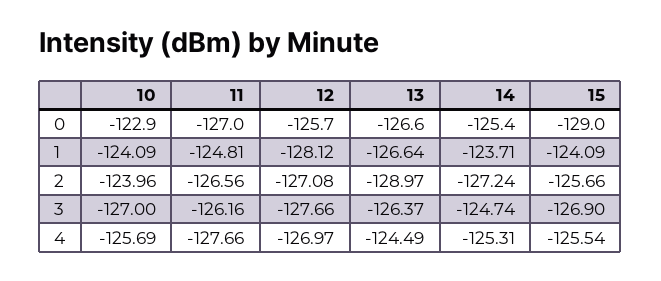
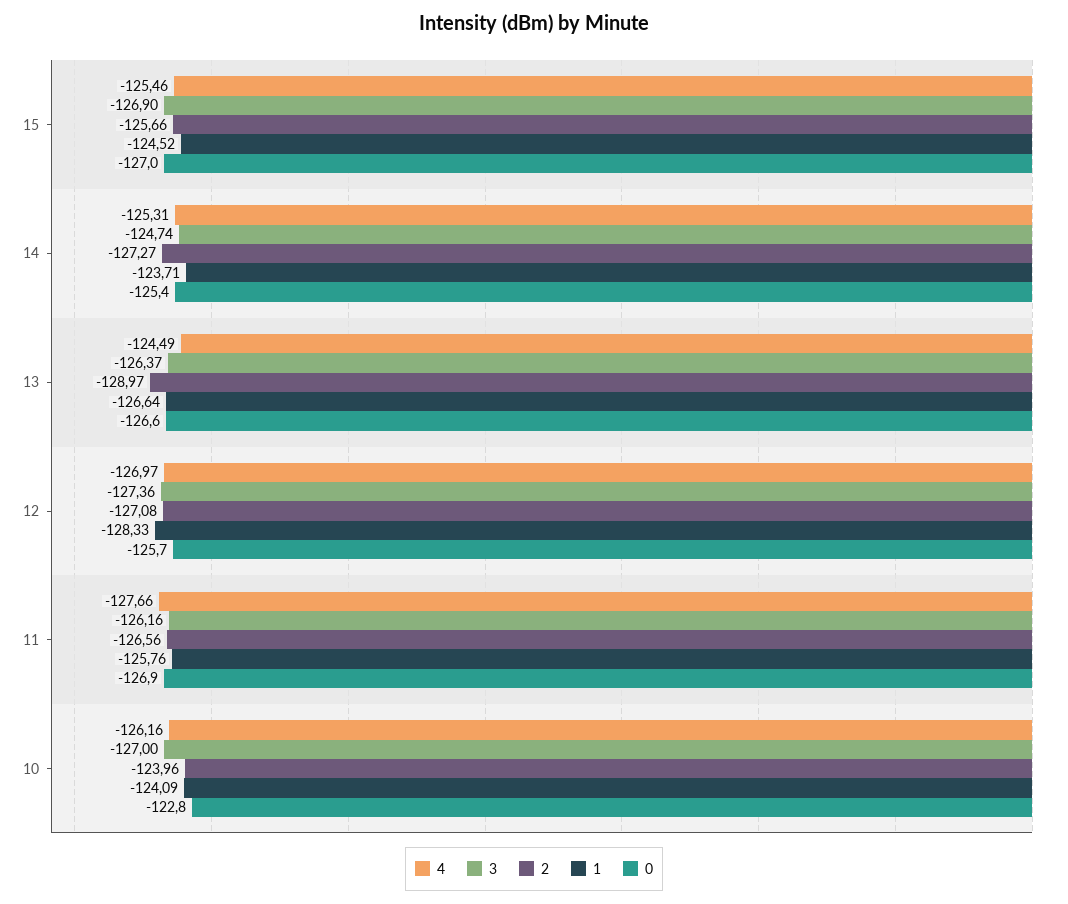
0, 10: -122.9 -> -122.8
0, 11: -127 -> -126.9
0, 15: -129 -> -127
1, 11: -124.81 -> -125.76
1, 12: -128.12 -> -128.33
1, 15: -124.09 -> -124.52
2, 14: -127.24 -> -127.27
3, 12: -127.66 -> -127.36
4, 10: -125.69 -> -126.16
4, 15: -125.54 -> -125.46

